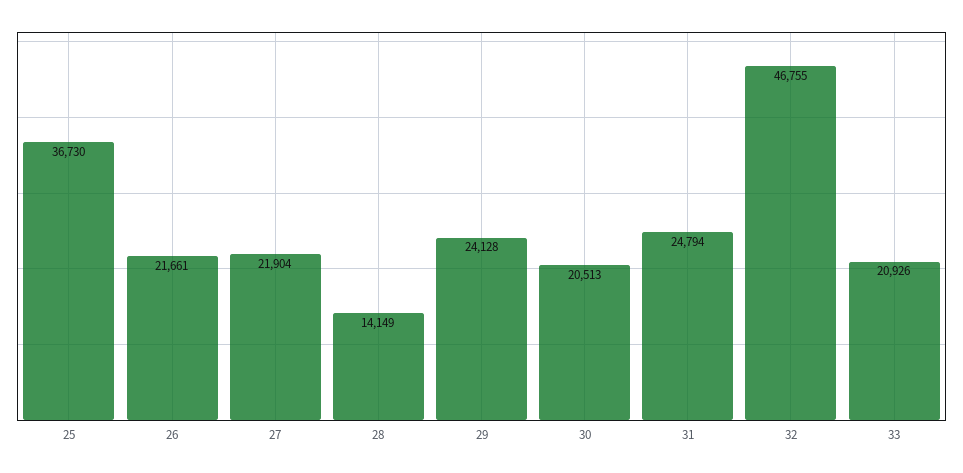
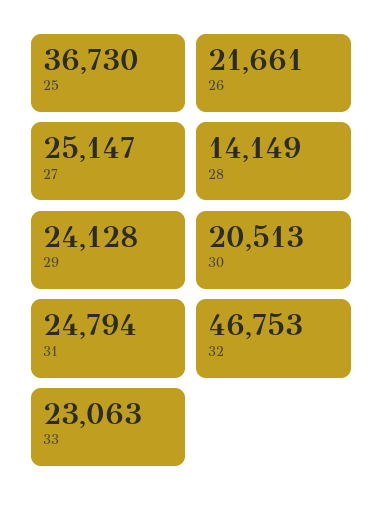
27: 21904 -> 25147
32: 46755 -> 46753
33: 20926 -> 23063

